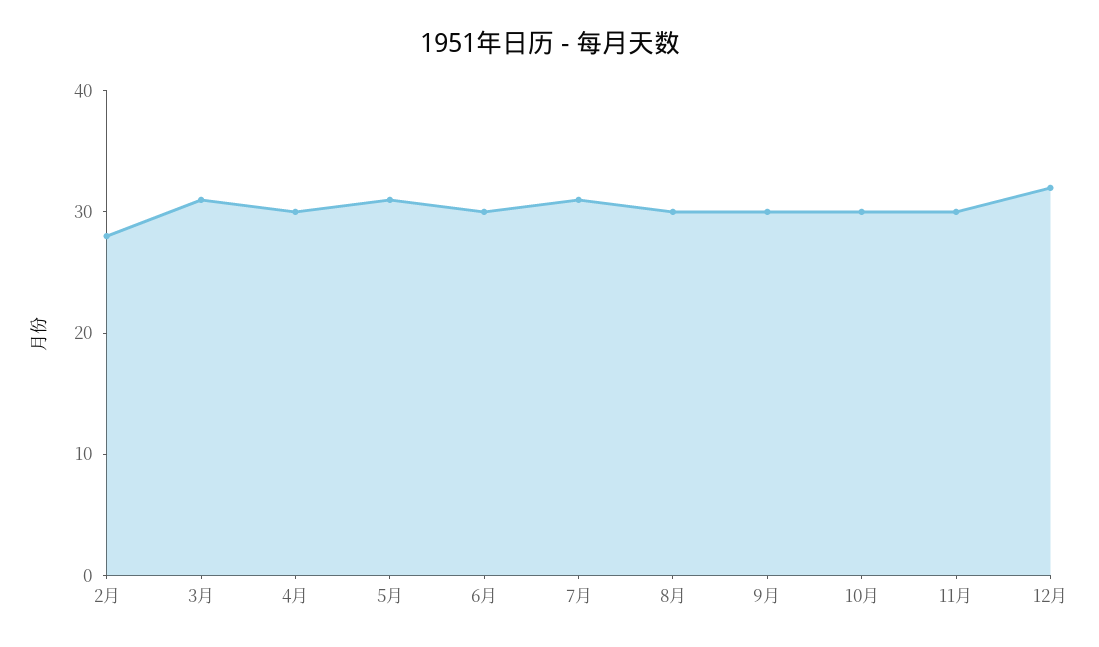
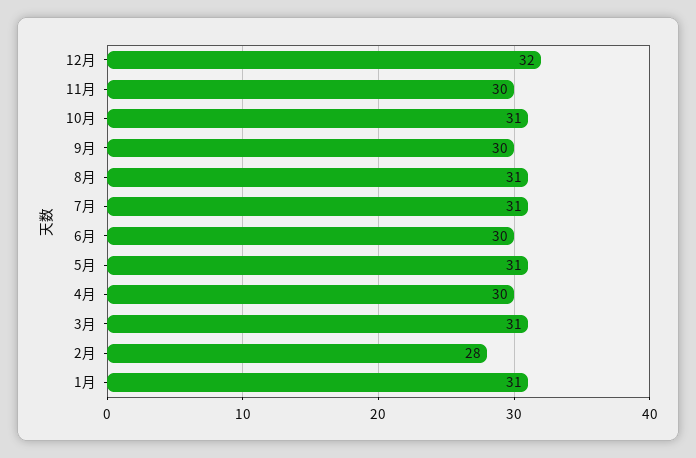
8月: 30 -> 31
10月: 30 -> 31
1月: none -> 31

